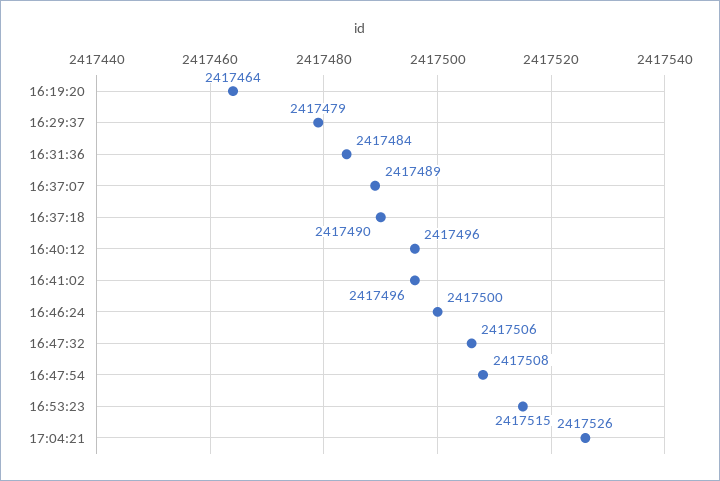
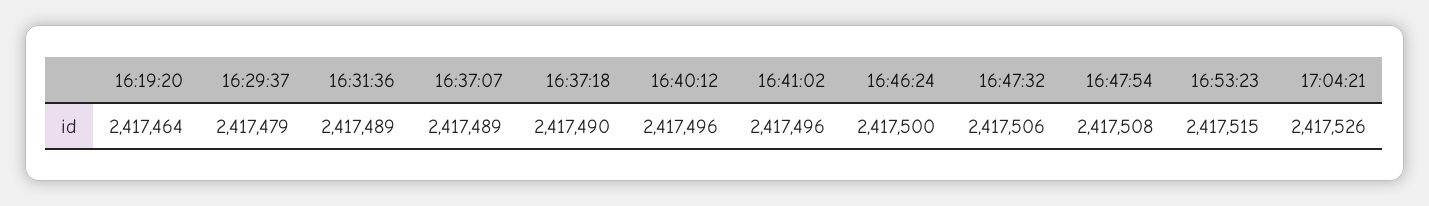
16:31:36: 2417484 -> 2417489

